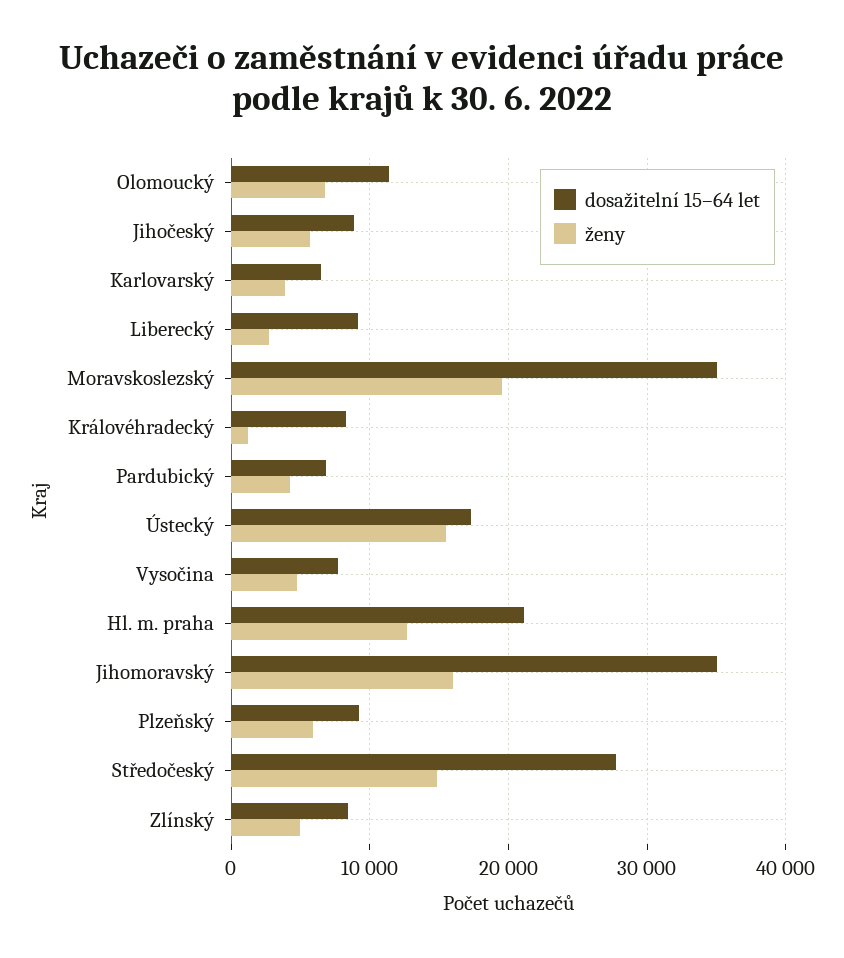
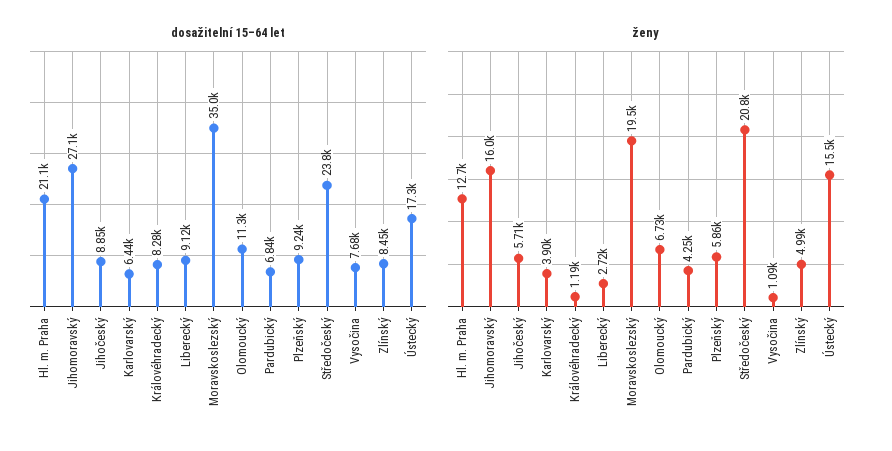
ženy, Vysočina: 5000 -> 1090
dosažitelní 15–64 let, Jihomoravský: 35000 -> 27100
dosažitelní 15–64 let, Středočeský: 28000 -> 23800
ženy, Středočeský: 15000 -> 20800

